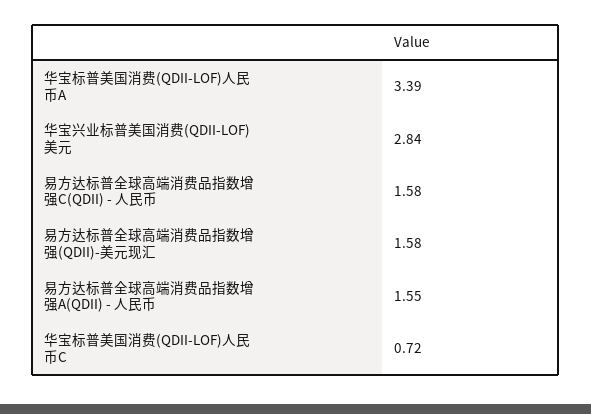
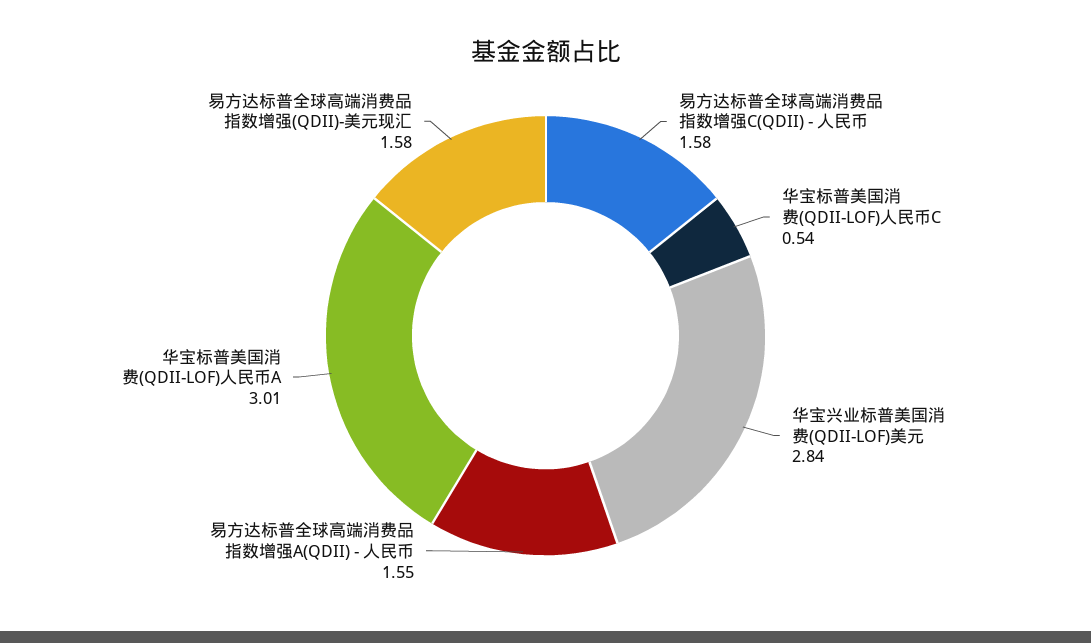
华宝标普美国消费(QDII-LOF)人民币A: 3.39 -> 3.01
华宝标普美国消费(QDII-LOF)人民币C: 0.72 -> 0.54

